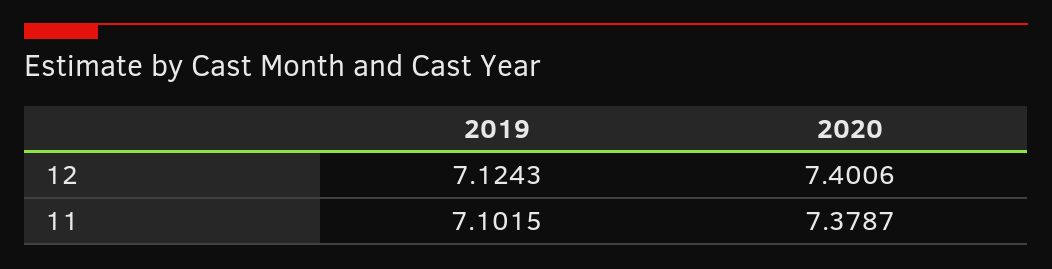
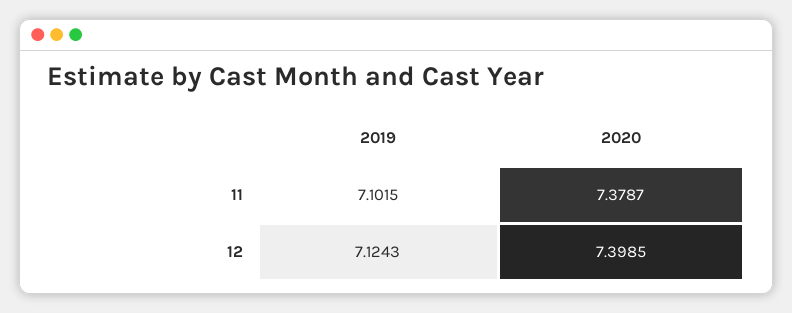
2020, 12: 7.4006 -> 7.3985

